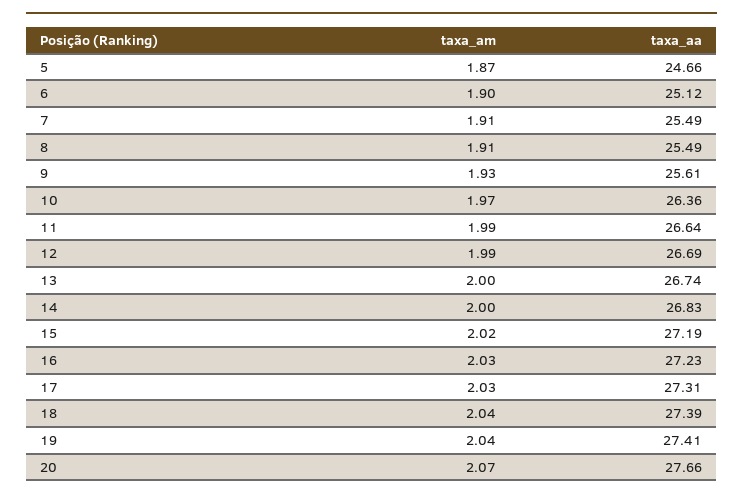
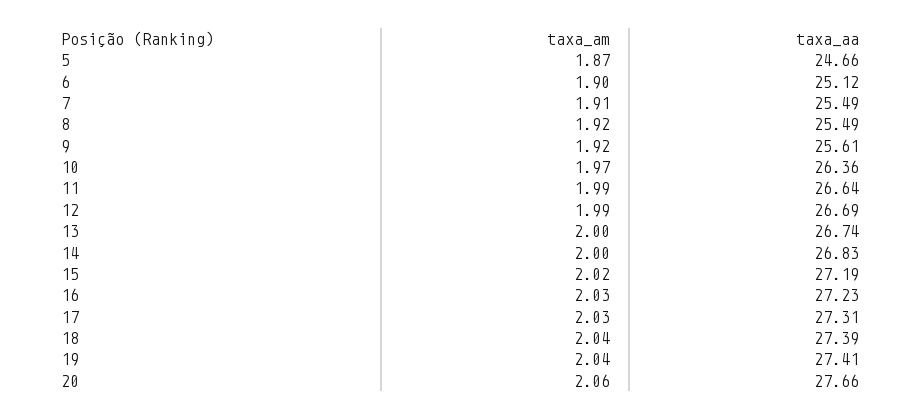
taxa_am, 8: 1.91 -> 1.92
taxa_am, 9: 1.93 -> 1.92
taxa_am, 20: 2.07 -> 2.06

